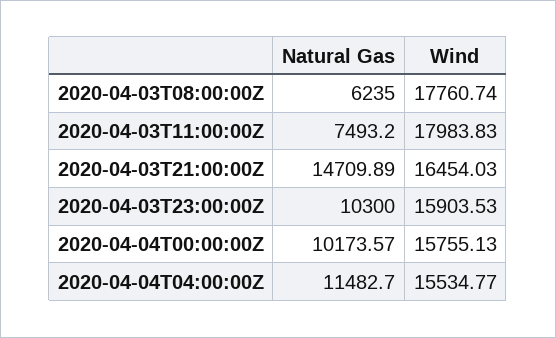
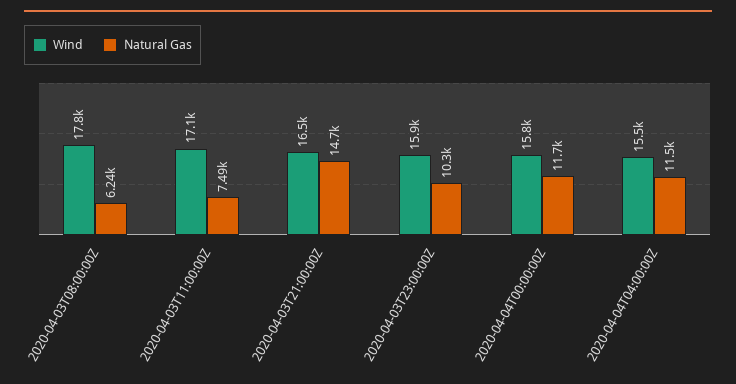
Wind, 2020-04-03T11:00:00Z: 17983.83 -> 17100
Natural Gas, 2020-04-04T00:00:00Z: 10173.57 -> 11700

